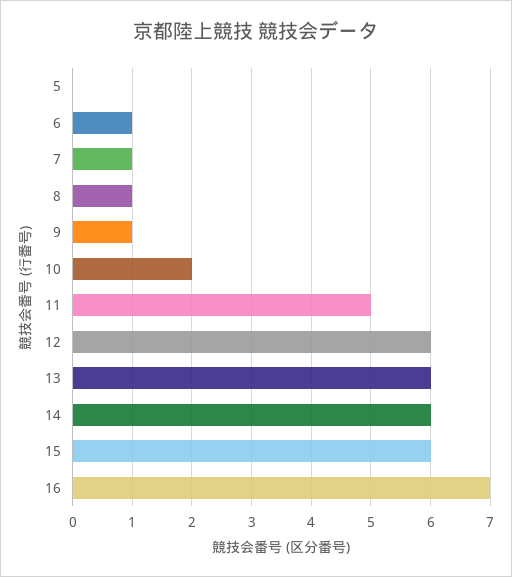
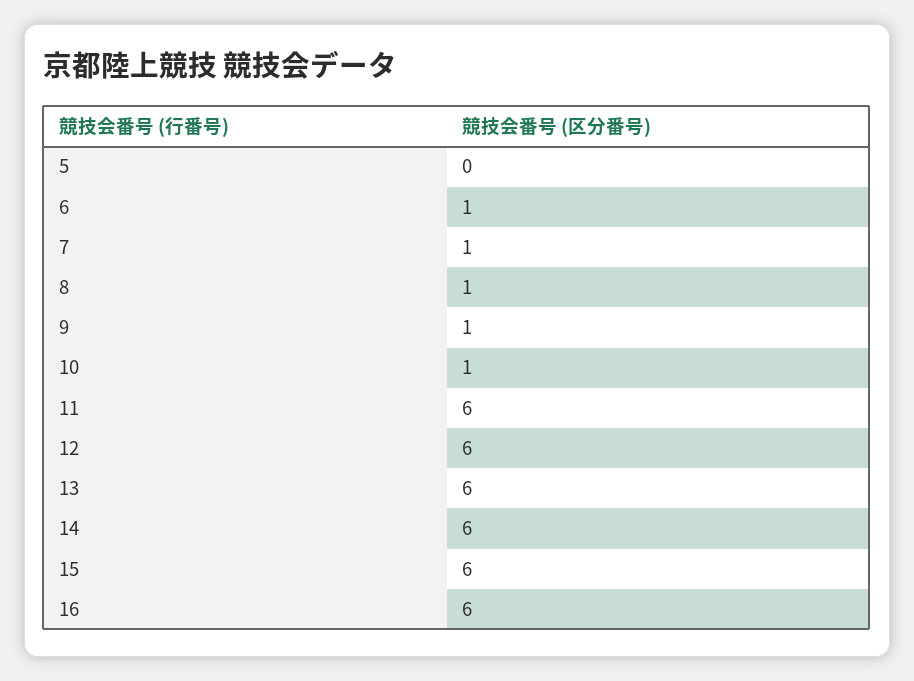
10: 2 -> 1
11: 5 -> 6
16: 7 -> 6

